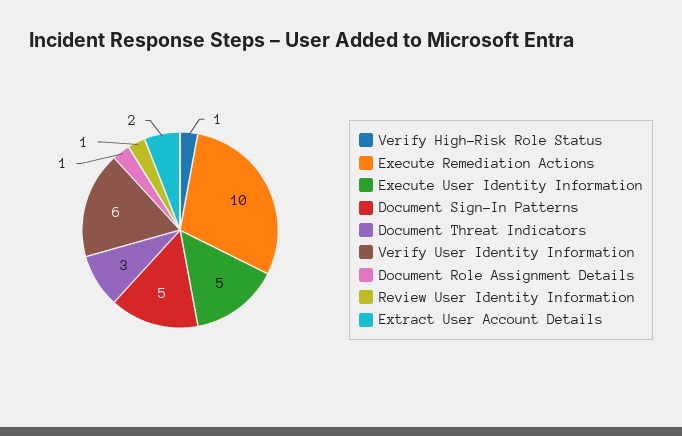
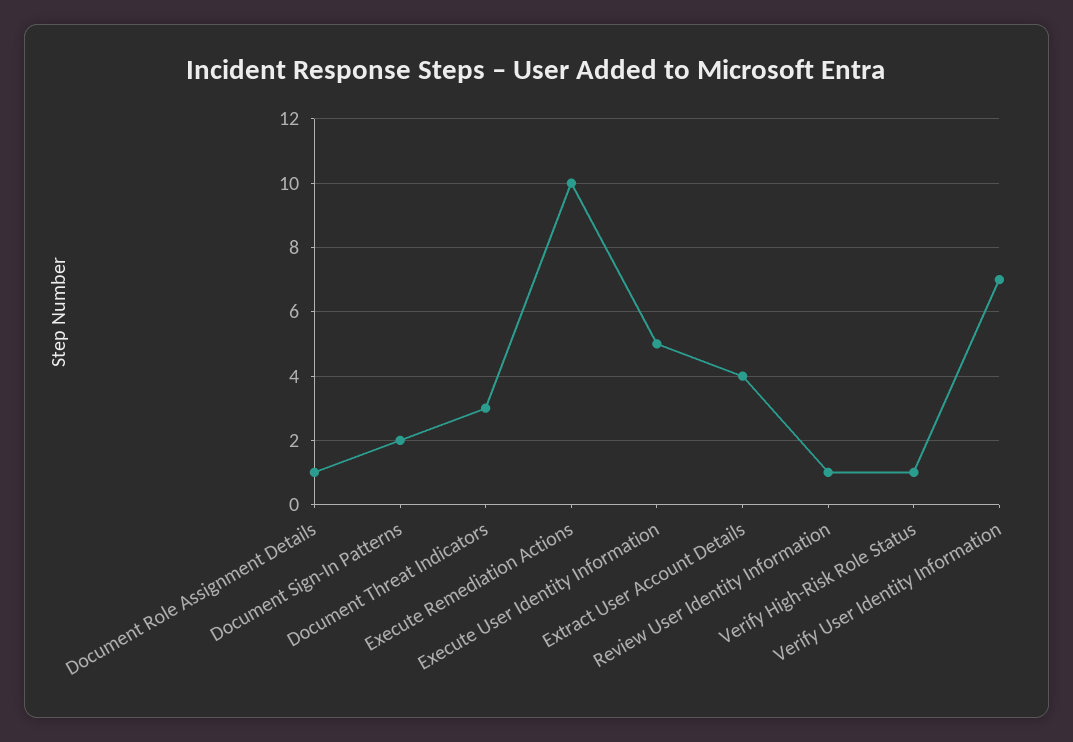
Document Sign-In Patterns: 5 -> 2
Verify User Identity Information: 6 -> 7
Extract User Account Details: 2 -> 4

